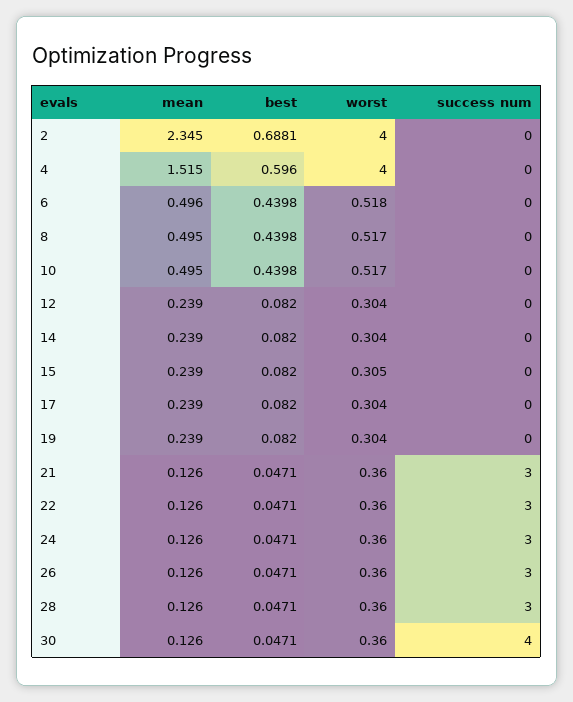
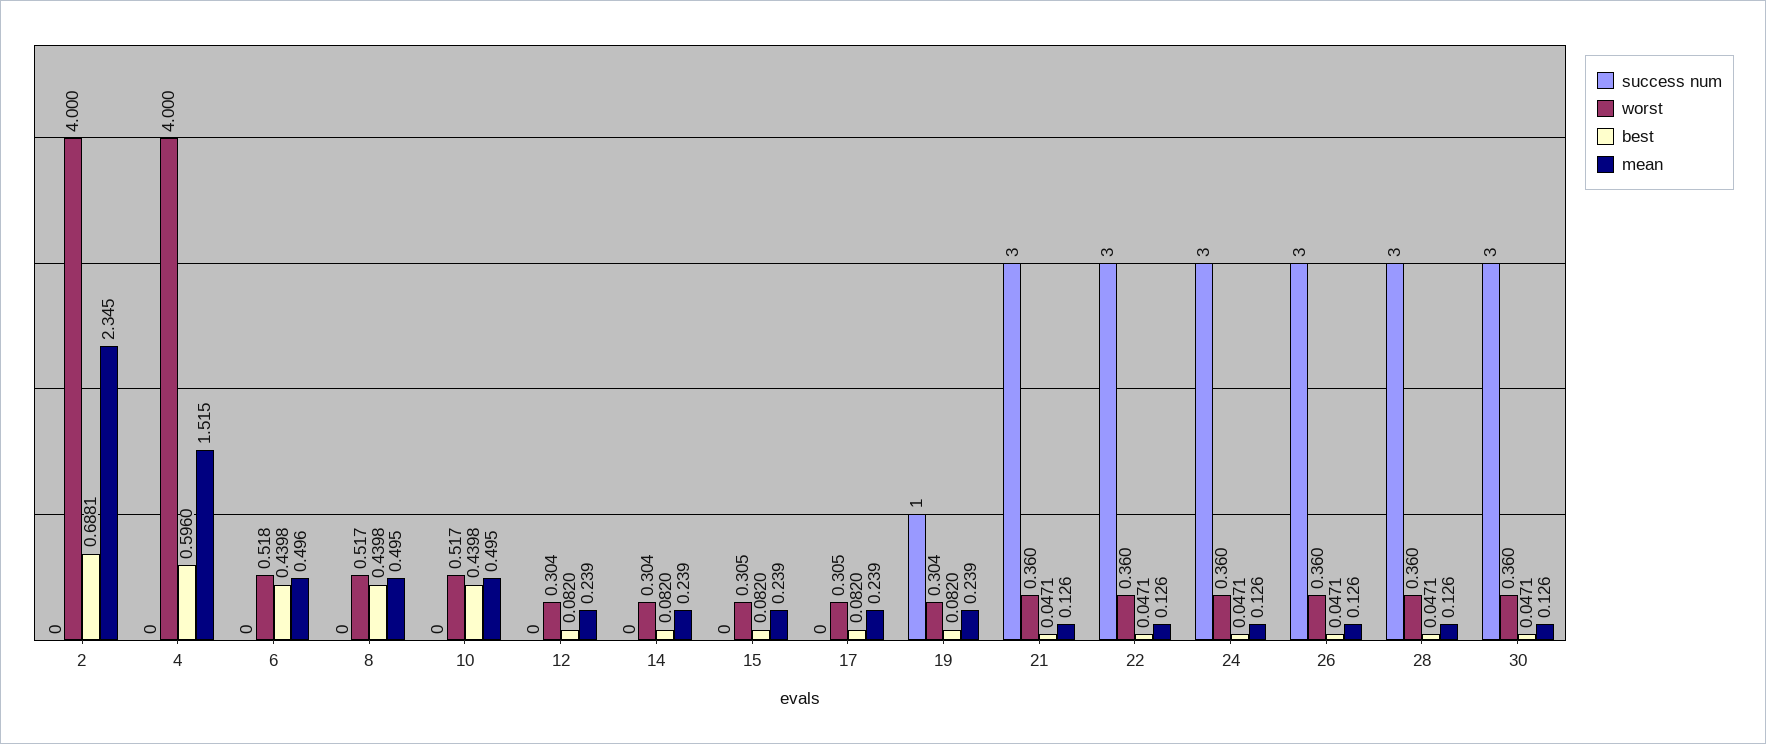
worst, 17: 0.304 -> 0.305
success num, 19: 0 -> 1
success num, 30: 4 -> 3

